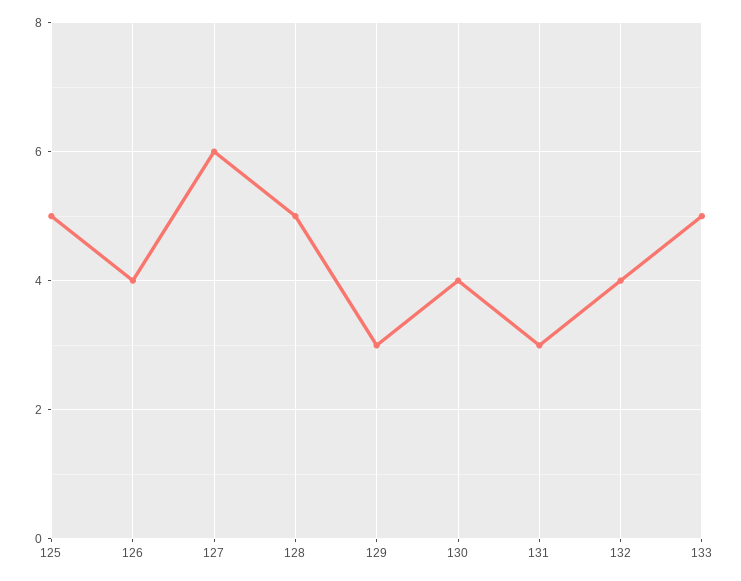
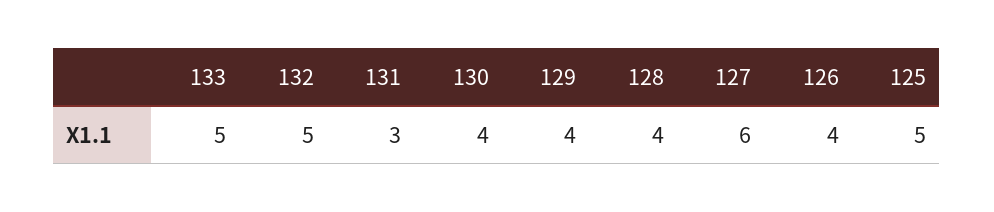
128: 5 -> 4
129: 3 -> 4
132: 4 -> 5

